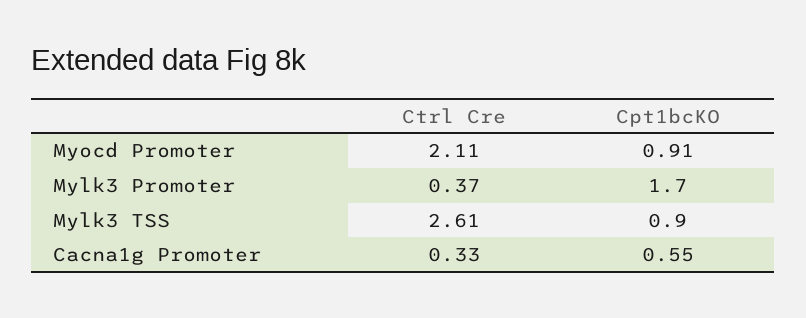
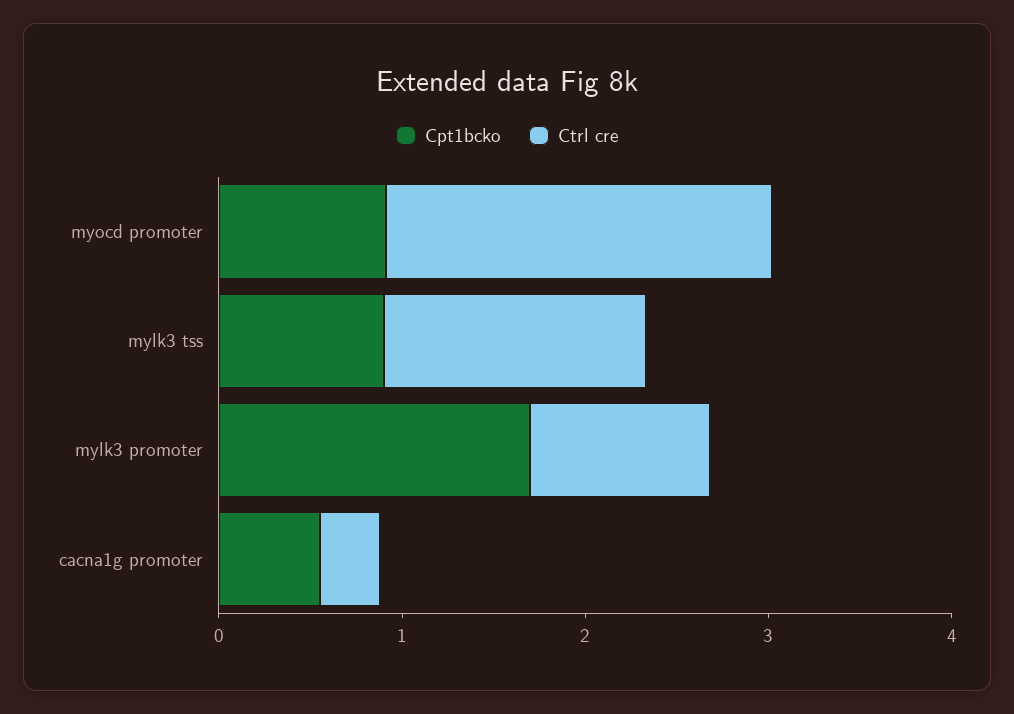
Ctrl Cre, Mylk3 Promoter: 0.37 -> 1
Ctrl Cre, Mylk3 TSS: 2.61 -> 1.4

